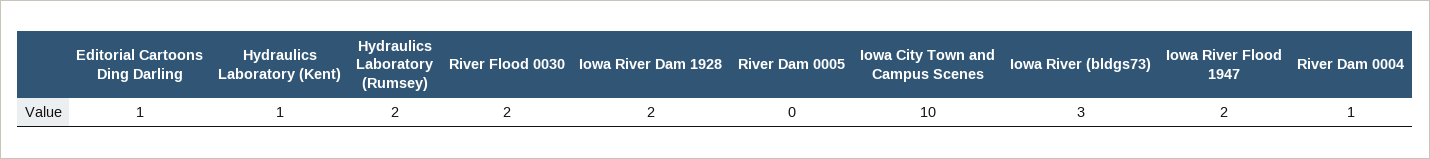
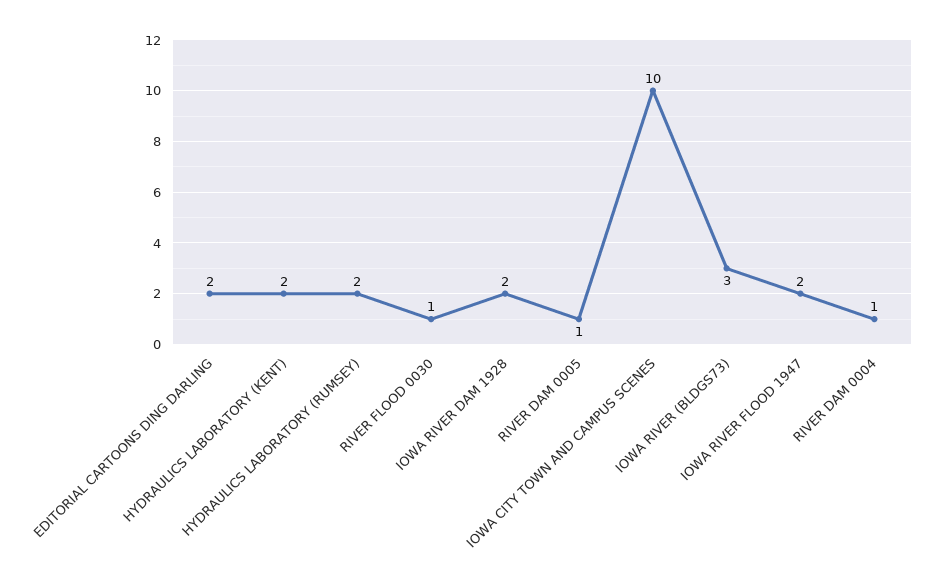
Editorial Cartoons Ding Darling: 1 -> 2
Hydraulics Laboratory (Kent): 1 -> 2
River Flood 0030: 2 -> 1
River Dam 0005: 0 -> 1

